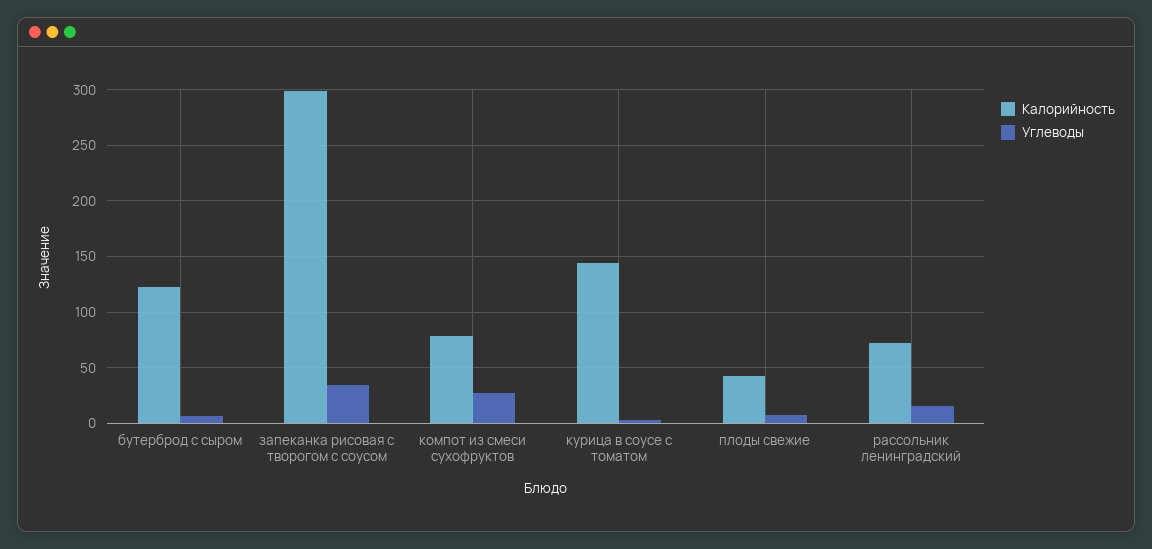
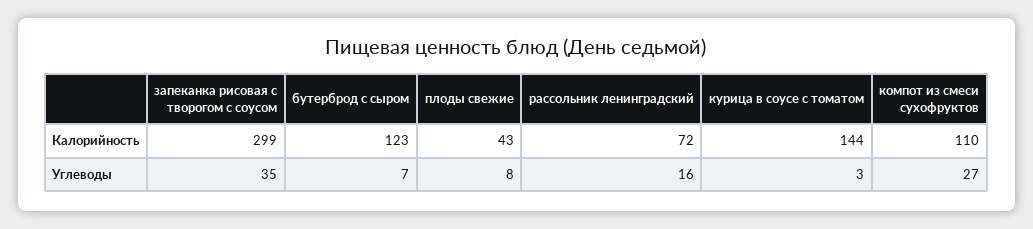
Калорийность, компот из смеси сухофруктов: 80 -> 110

